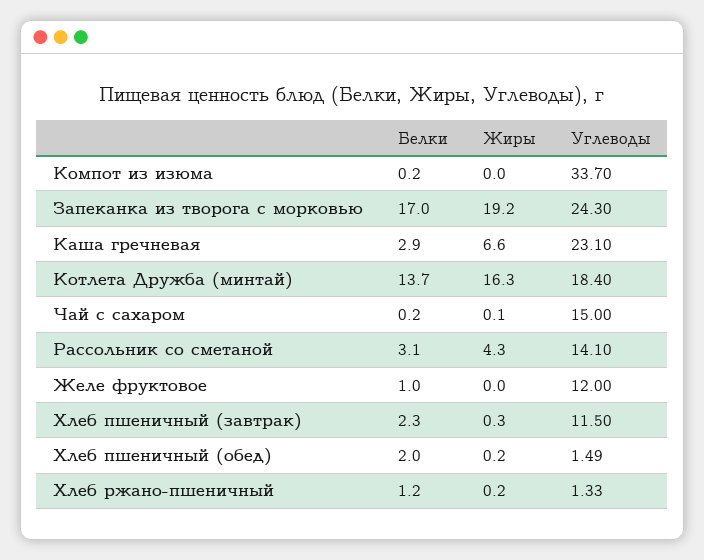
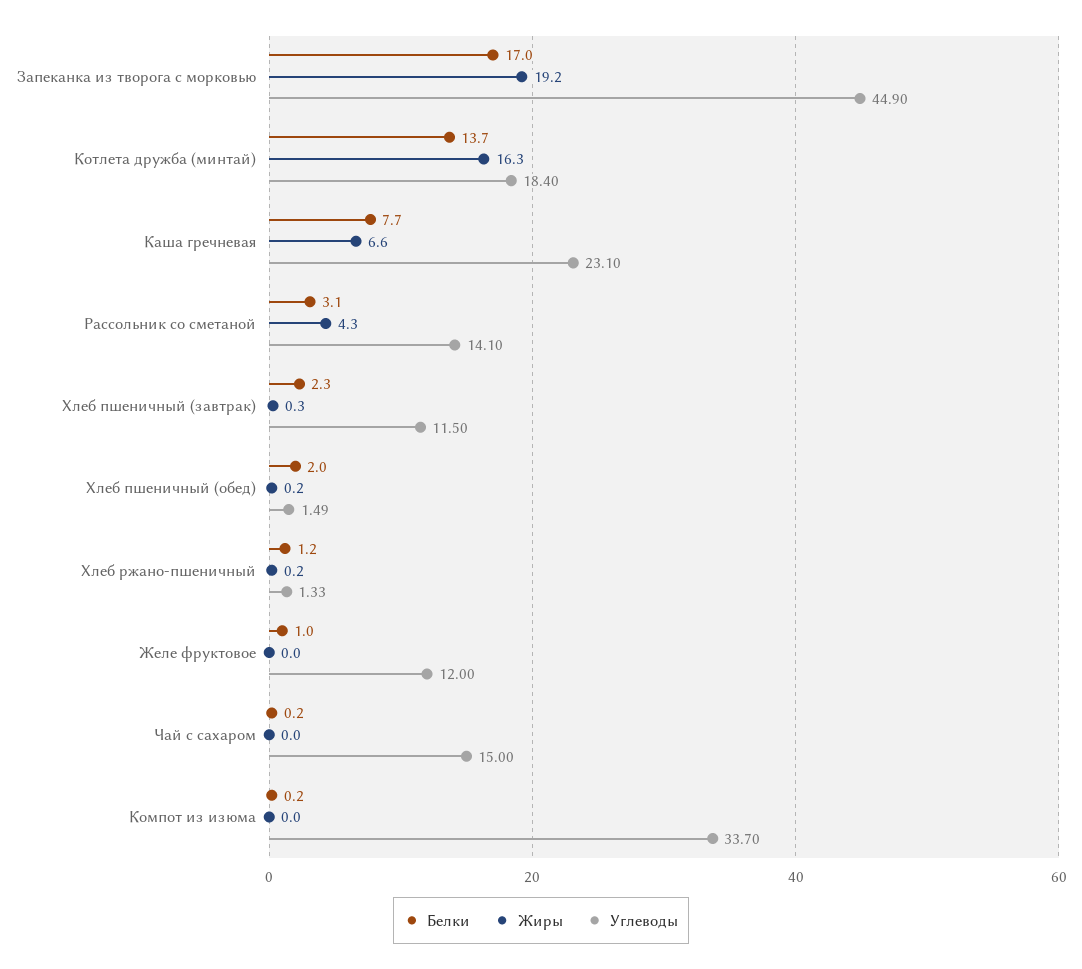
Углеводы, Запеканка из творога с морковью: 24.3 -> 44.9
Белки, Каша гречневая: 2.9 -> 7.7
Жиры, Чай с сахаром: 0.1 -> 0

